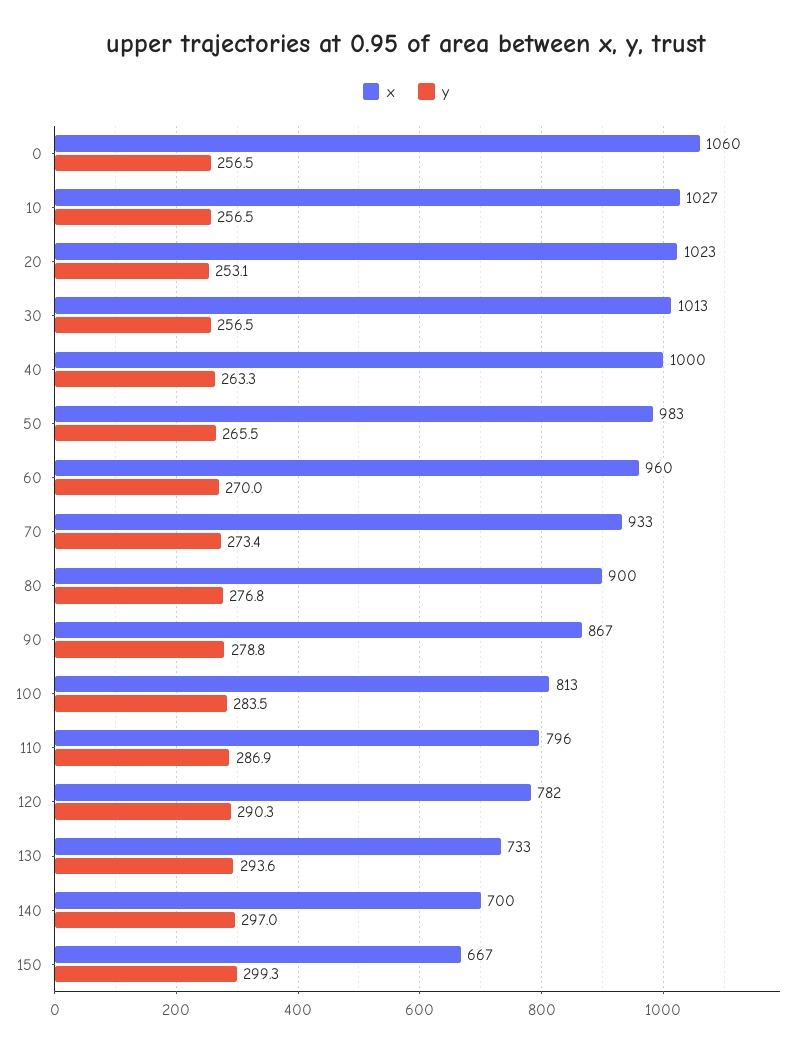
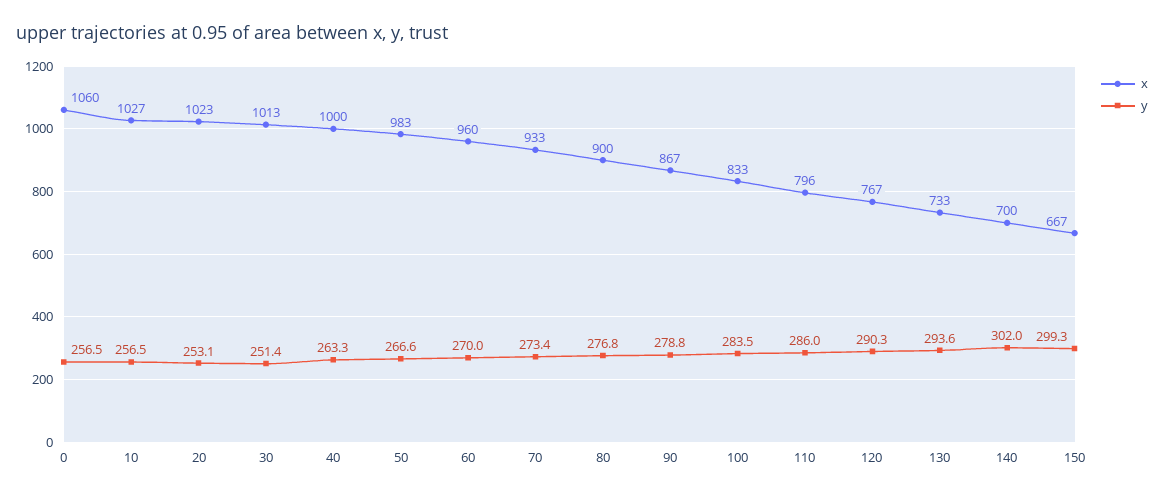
y, 30: 256.5 -> 251.4
y, 50: 265.5 -> 266.6
x, 100: 813 -> 833
y, 110: 286.9 -> 286
x, 120: 782 -> 767
y, 140: 297 -> 302

